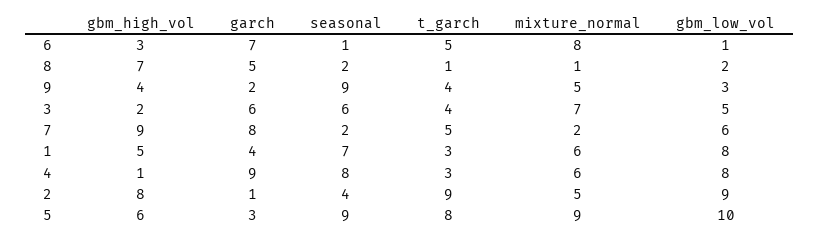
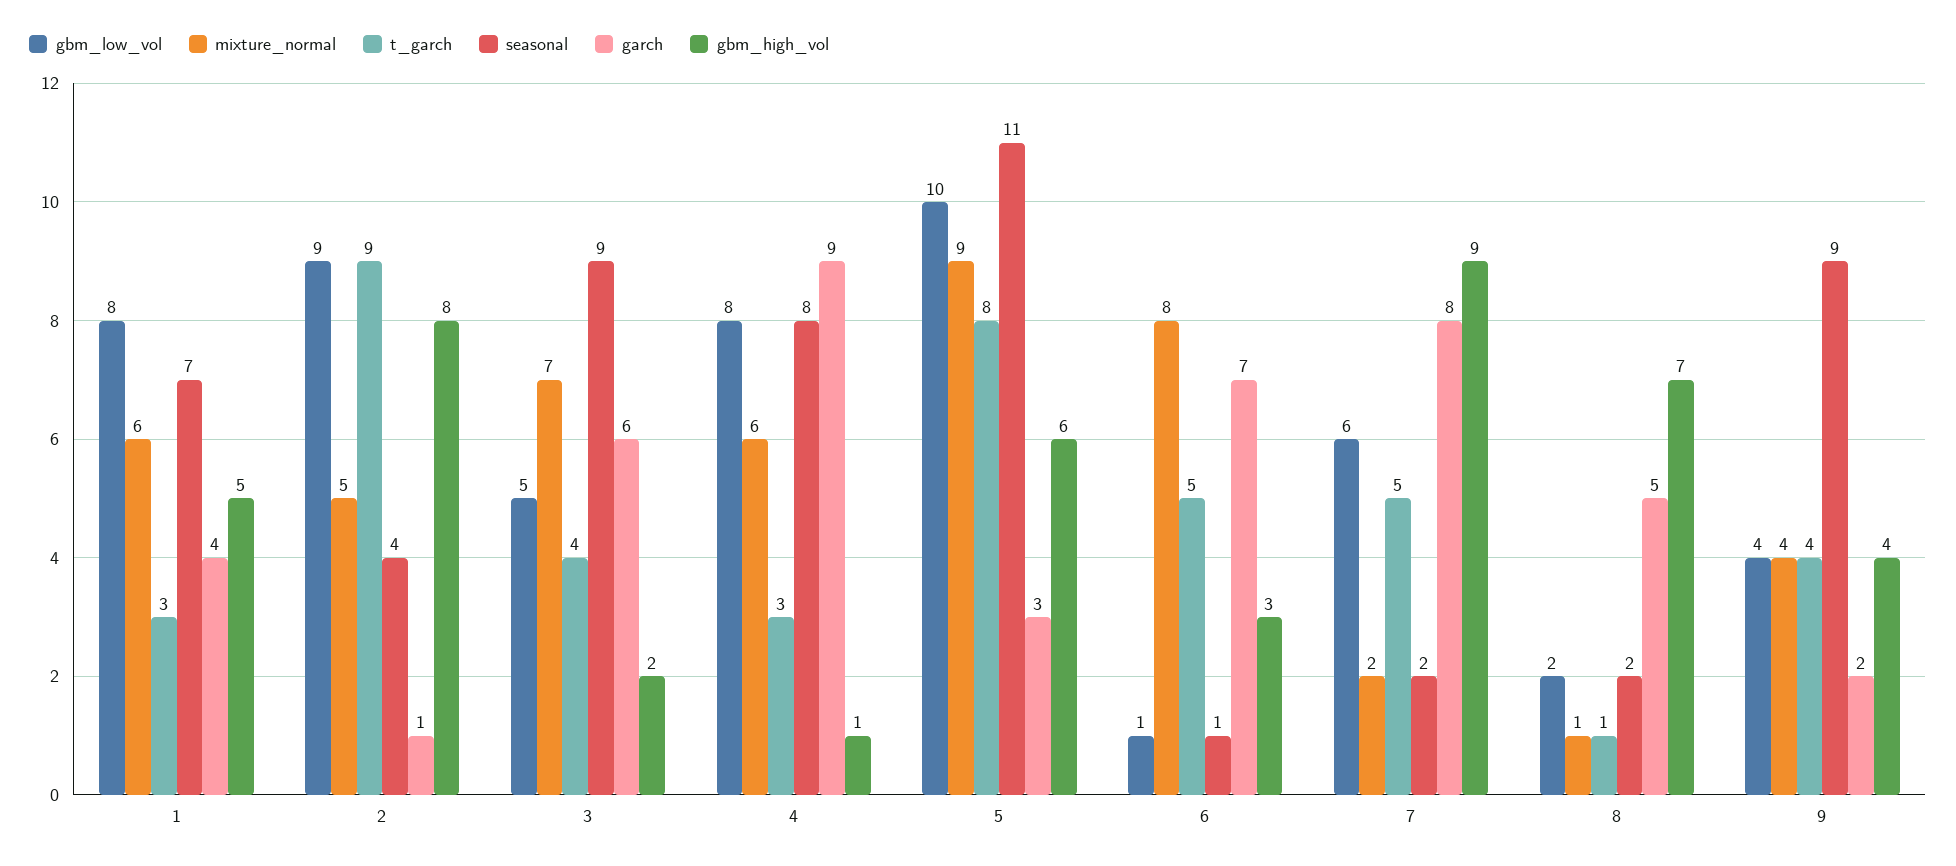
mixture_normal, 9: 5 -> 4
gbm_low_vol, 9: 3 -> 4
seasonal, 3: 6 -> 9
seasonal, 5: 9 -> 11

